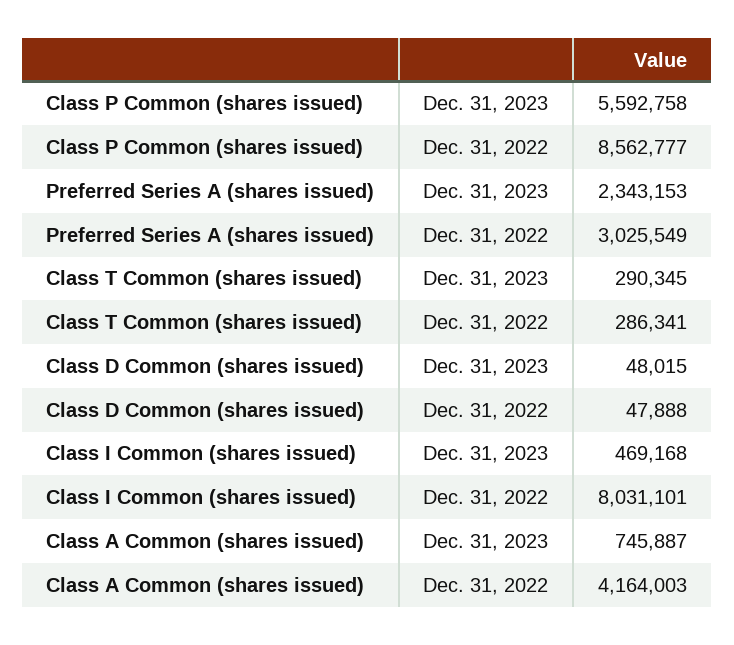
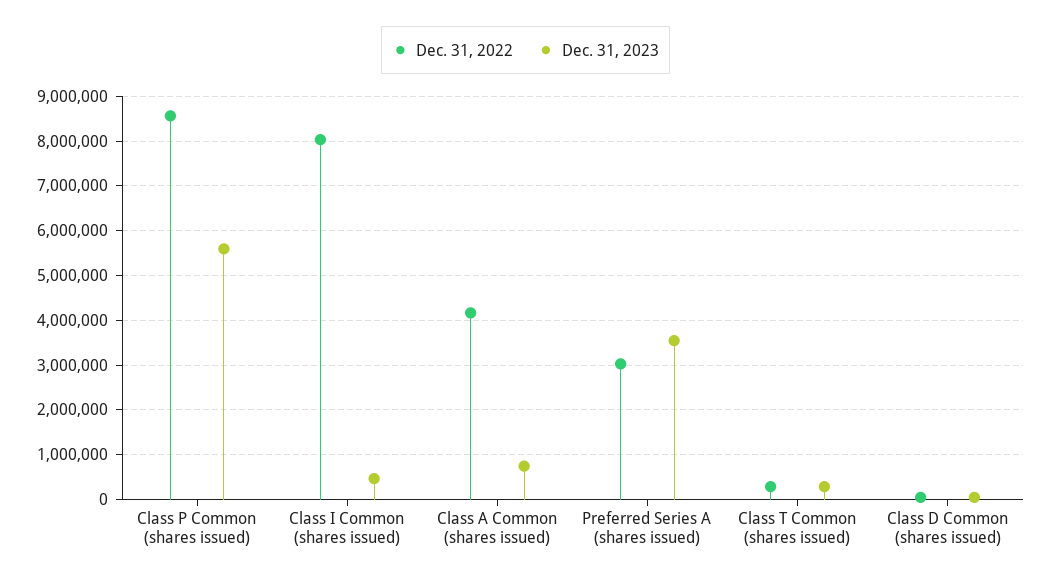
Dec. 31, 2023, Preferred Series A (shares issued): 2343153 -> 3600000

